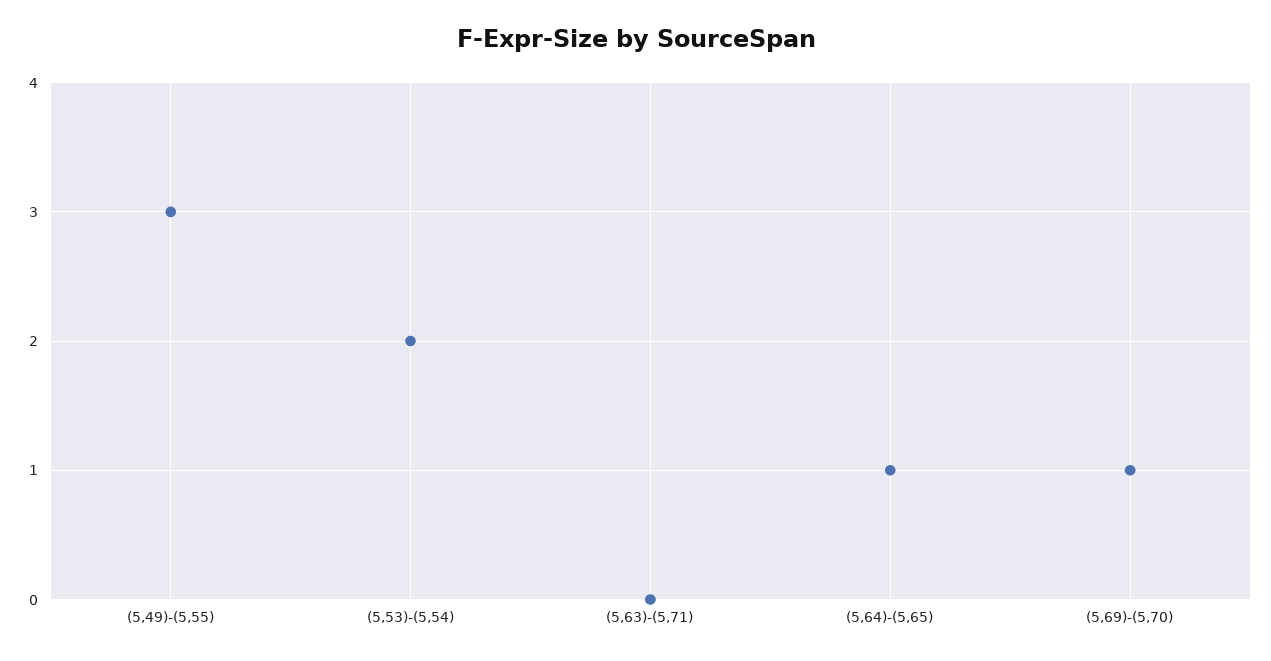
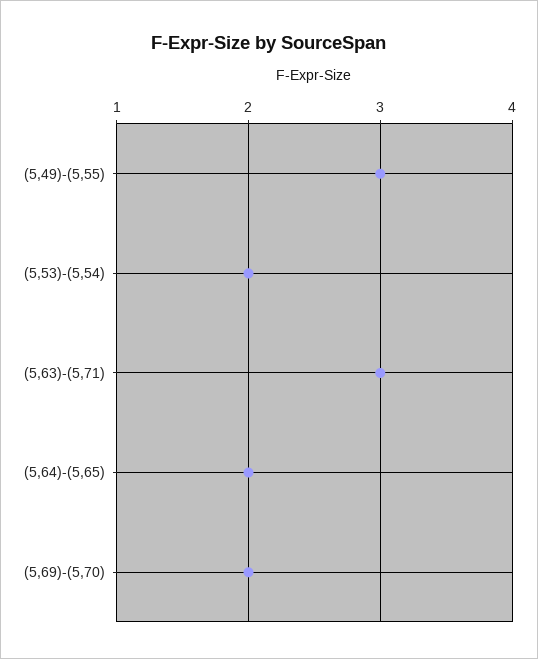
(5,63)-(5,71): 0 -> 3
(5,64)-(5,65): 1 -> 2
(5,69)-(5,70): 1 -> 2

